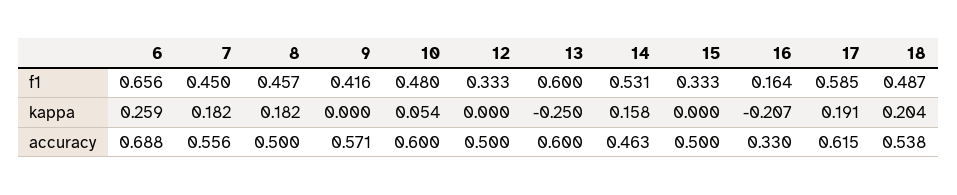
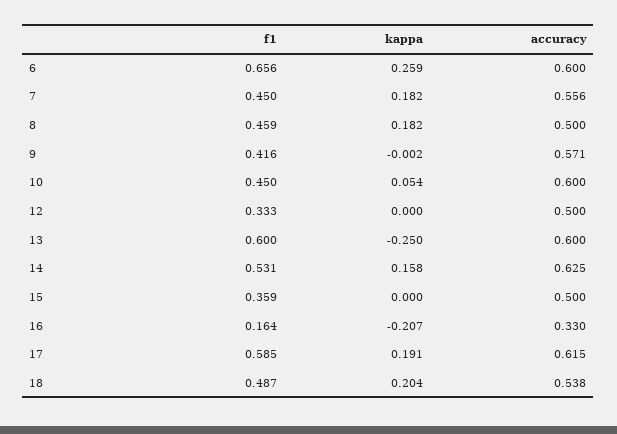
8, f1: 0.457 -> 0.459
10, f1: 0.48 -> 0.45
15, f1: 0.333 -> 0.359
9, kappa: 0 -> -0.002
6, accuracy: 0.688 -> 0.6
14, accuracy: 0.463 -> 0.625

